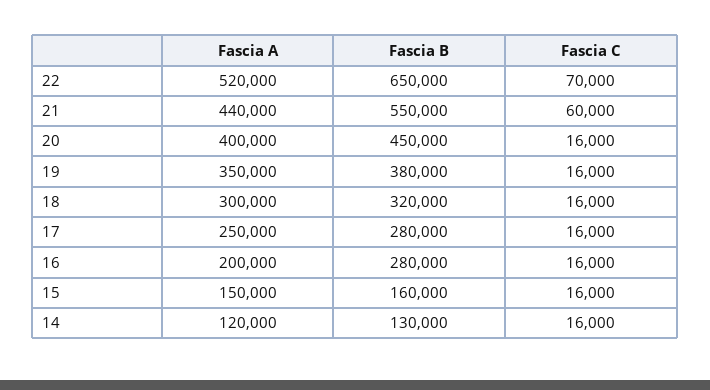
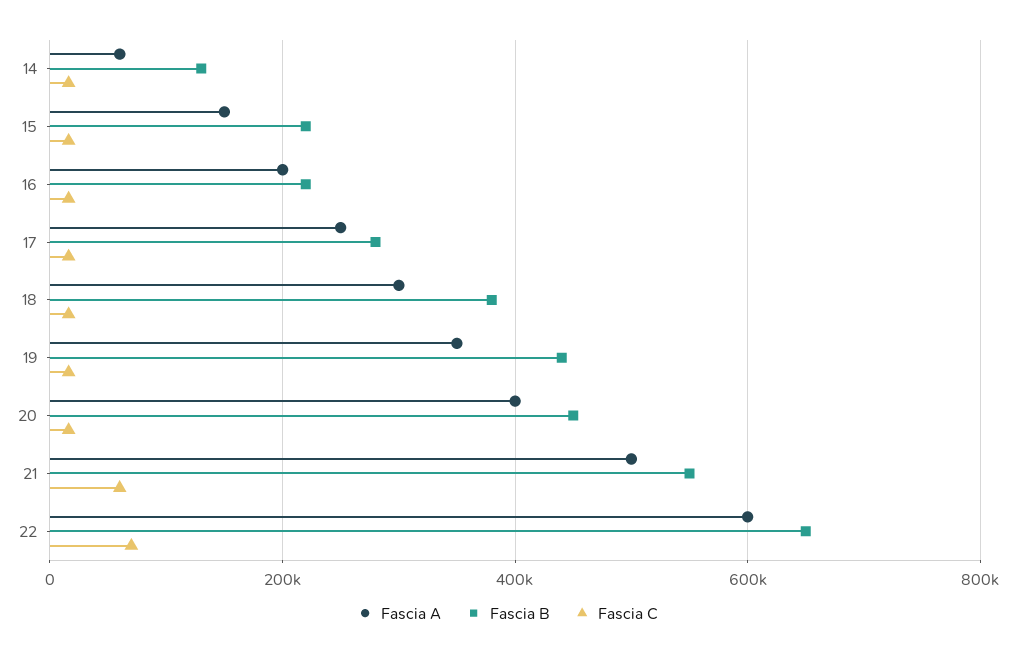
Fascia A, 22: 520000 -> 600000
Fascia A, 21: 440000 -> 500000
Fascia B, 19: 380000 -> 440000
Fascia B, 18: 320000 -> 380000
Fascia B, 16: 280000 -> 220000
Fascia B, 15: 160000 -> 220000
Fascia A, 14: 120000 -> 60000

